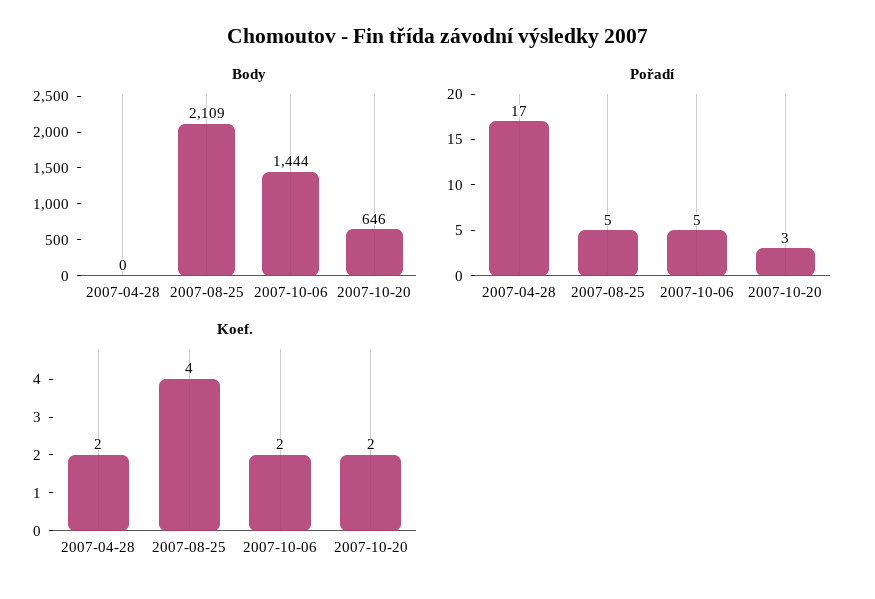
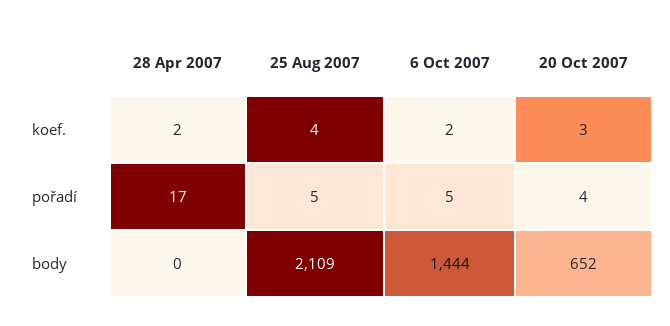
Body, 2007-10-20: 646 -> 652
Pořadí, 2007-10-20: 3 -> 4
Koef., 2007-10-20: 2 -> 3

